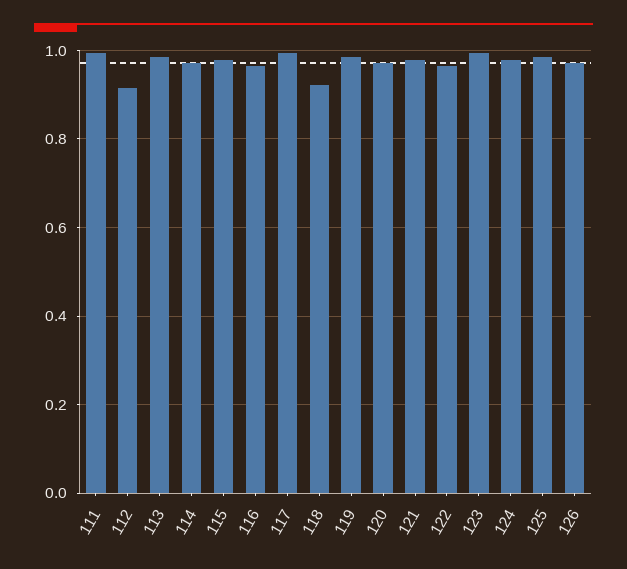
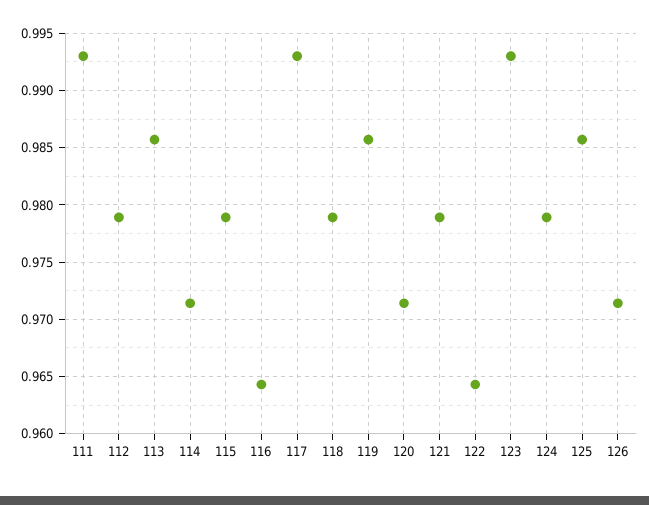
112: 0.92 -> 0.979
118: 0.92 -> 0.979

